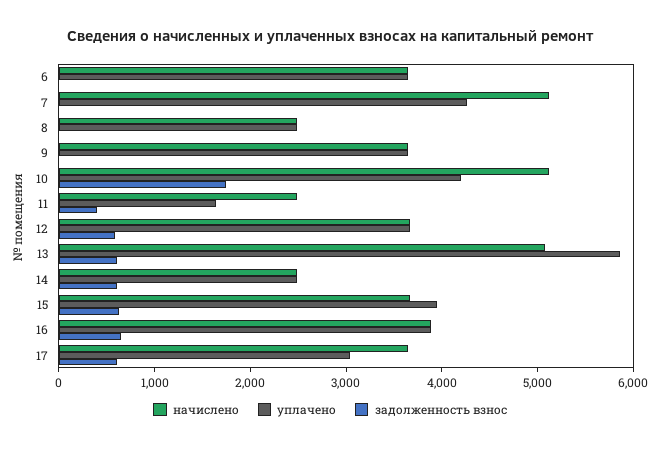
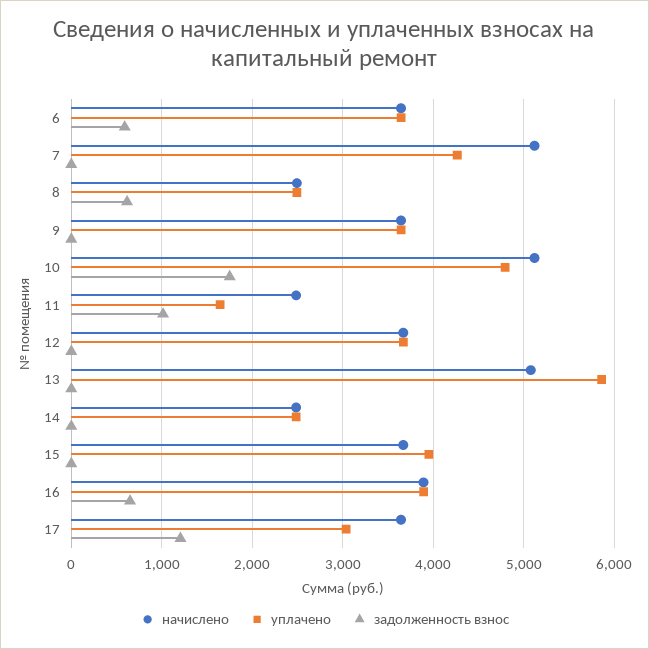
задолженность взнос, 6: 0 -> 600
задолженность взнос, 8: 0 -> 600
уплачено, 10: 4200 -> 4800
задолженность взнос, 11: 400 -> 1000
задолженность взнос, 12: 600 -> 0
задолженность взнос, 13: 600 -> 0
задолженность взнос, 14: 600 -> 0
задолженность взнос, 15: 600 -> 0
задолженность взнос, 17: 600 -> 1200

